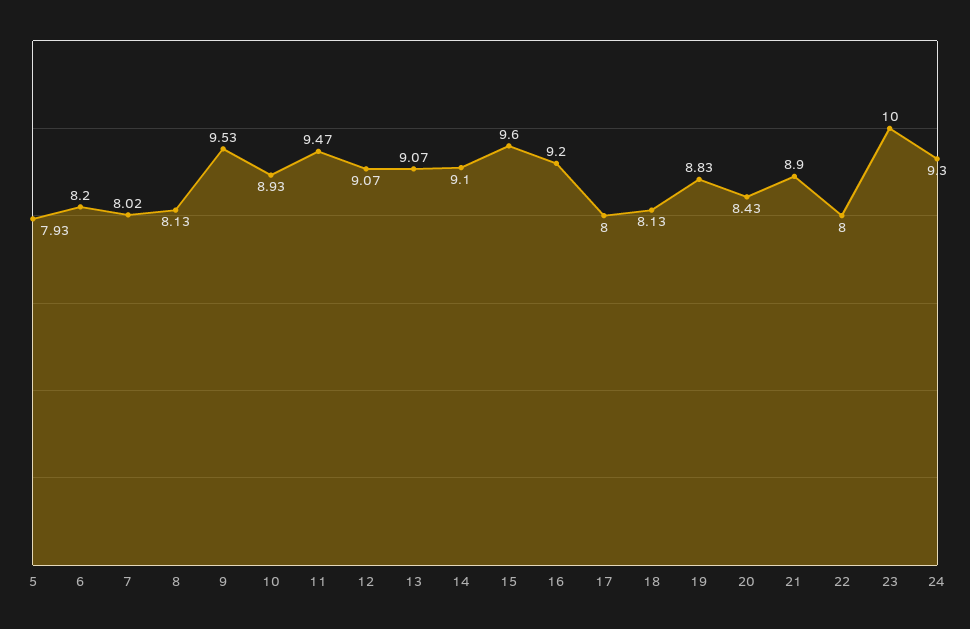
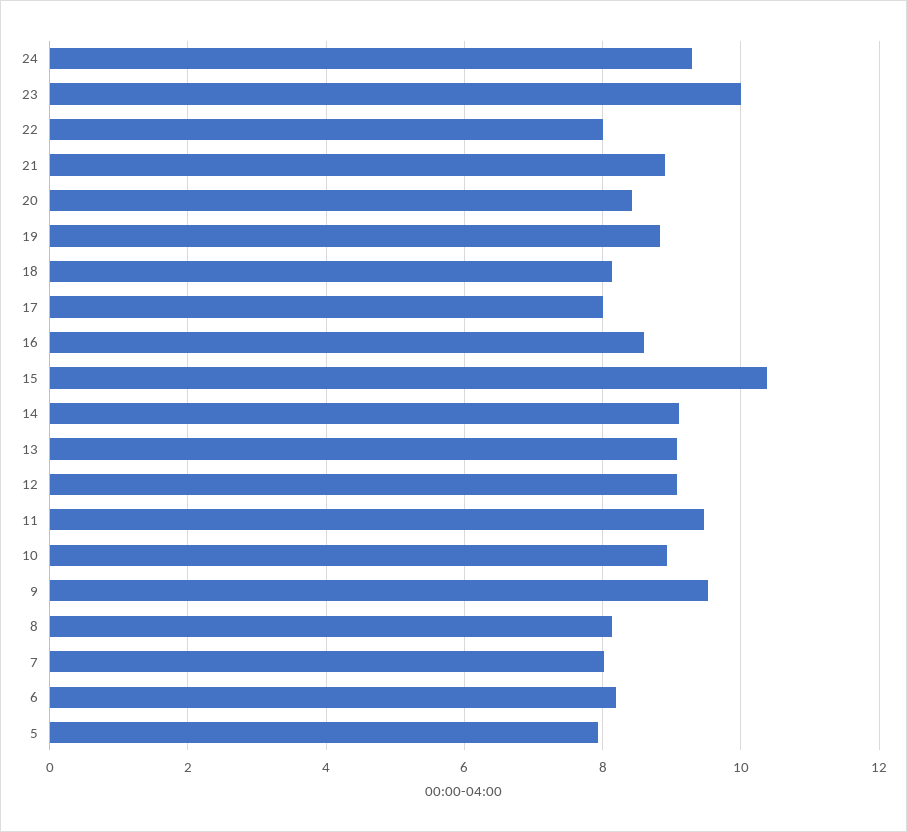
15: 9.6 -> 10.4
16: 9.2 -> 8.6

